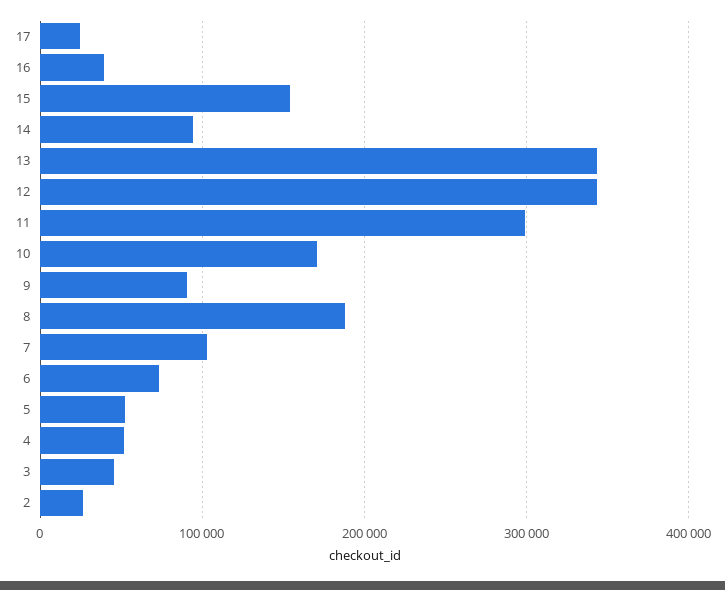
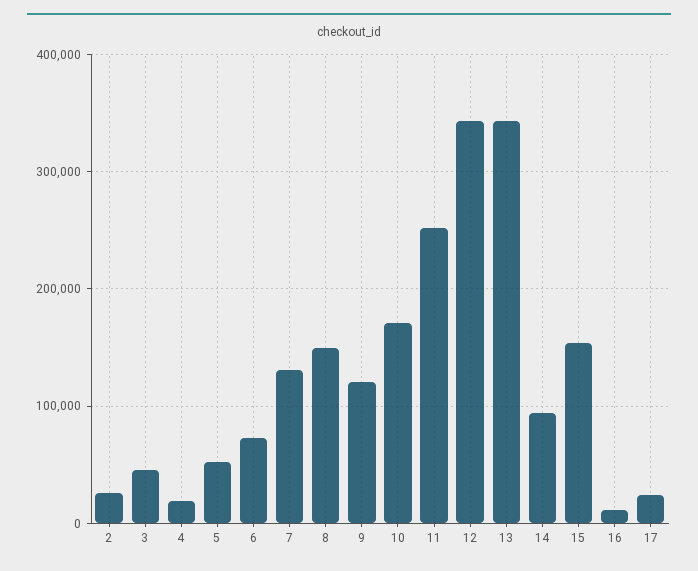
16: 40000 -> 10000
11: 300000 -> 250000
9: 90000 -> 120000
8: 190000 -> 150000
7: 100000 -> 130000
4: 50000 -> 20000

